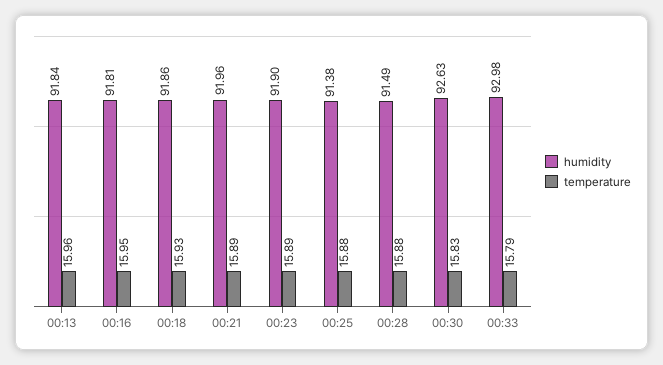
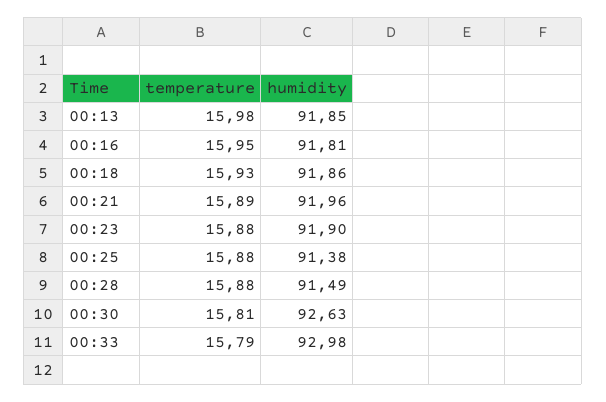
humidity, 00:13: 91.84 -> 91.85
temperature, 00:13: 15.96 -> 15.98
temperature, 00:23: 15.89 -> 15.88
temperature, 00:30: 15.83 -> 15.81

